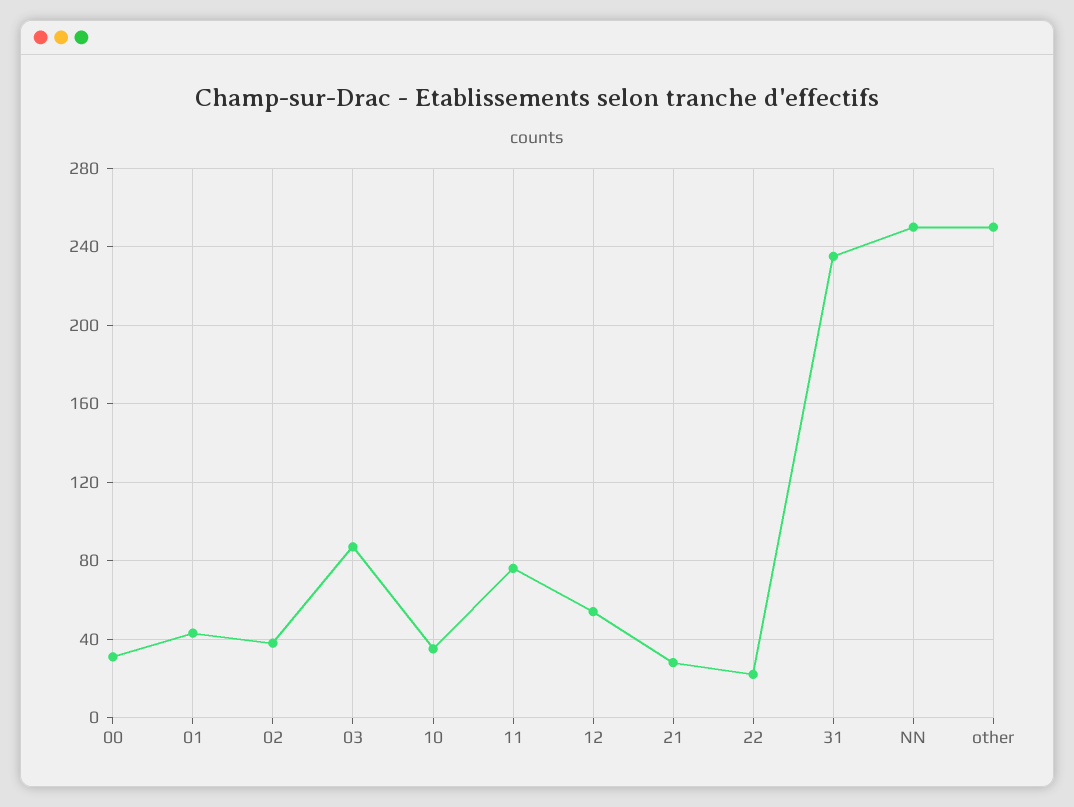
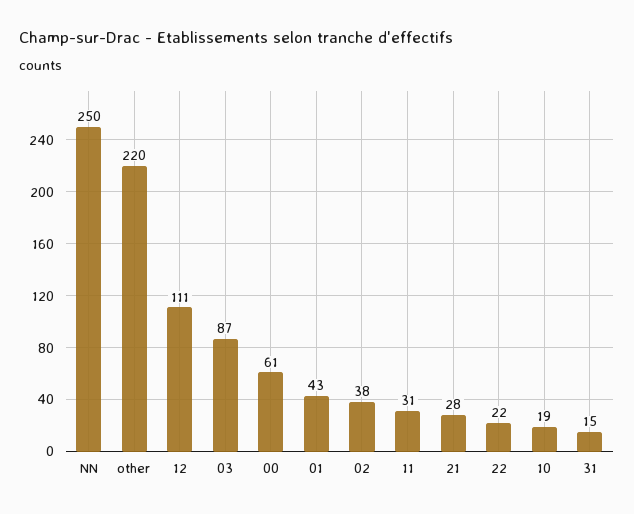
00: 30 -> 61
10: 35 -> 19
11: 75 -> 31
12: 55 -> 111
31: 235 -> 15
other: 250 -> 220

